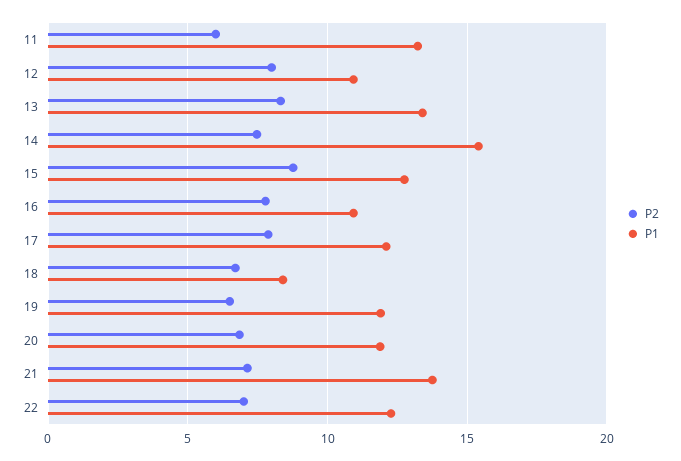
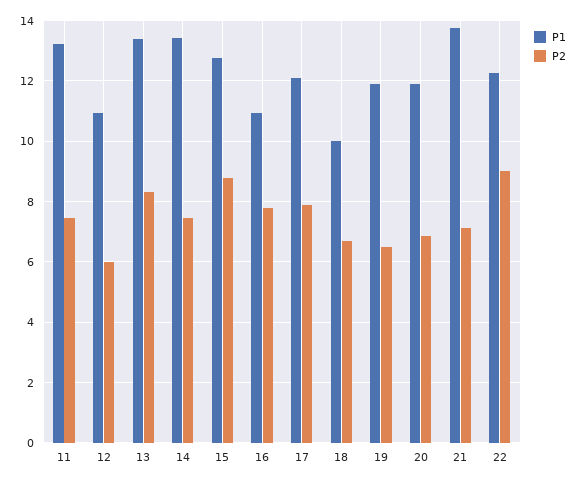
P2, 11: 6 -> 7.4
P2, 12: 8 -> 6
P1, 14: 15.5 -> 13.4
P1, 18: 8.5 -> 10
P2, 22: 7 -> 9

